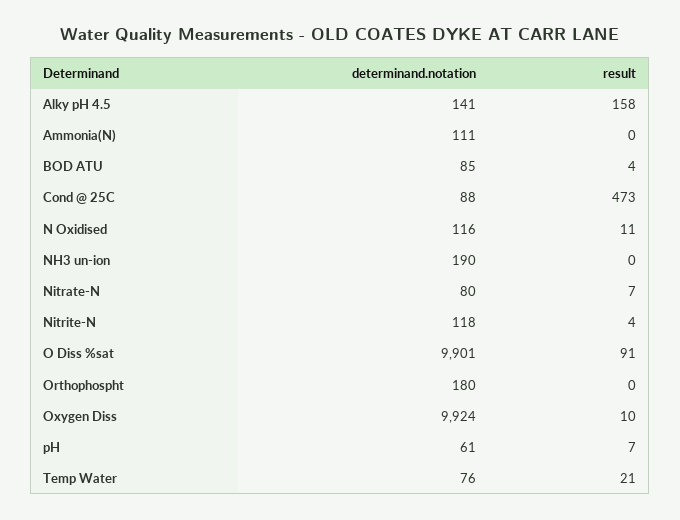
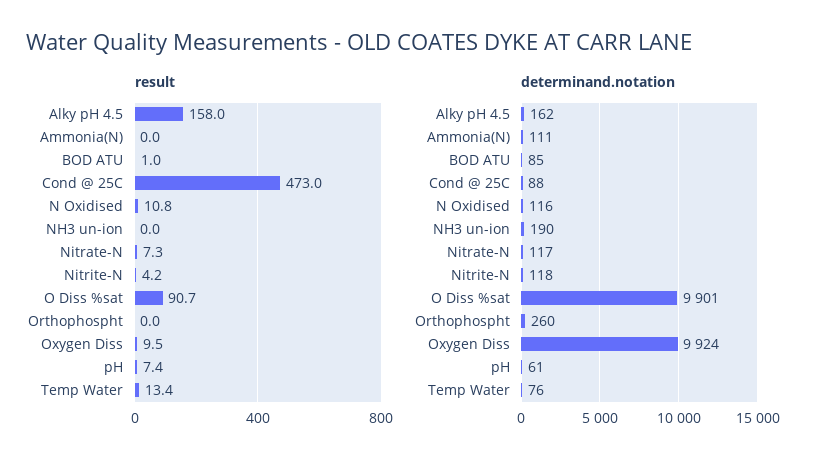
determinand.notation, Alky pH 4.5: 141 -> 162
result, BOD ATU: 4 -> 1
determinand.notation, Nitrate-N: 80 -> 117
determinand.notation, Orthophospht: 180 -> 260
result, Temp Water: 21 -> 13.4

